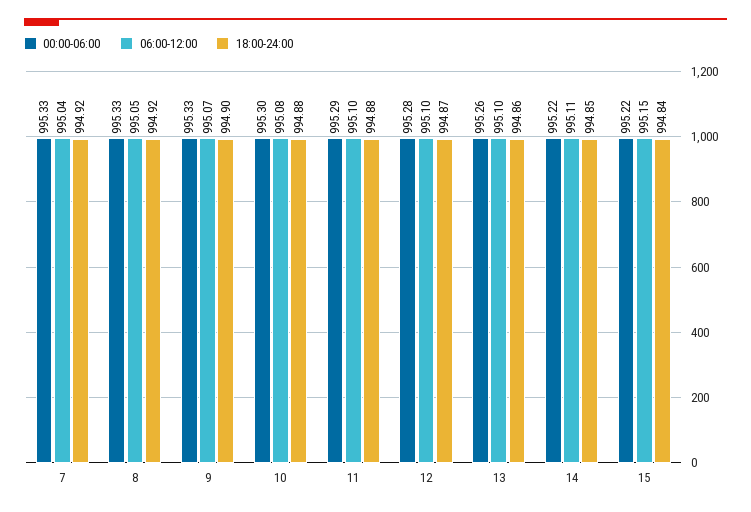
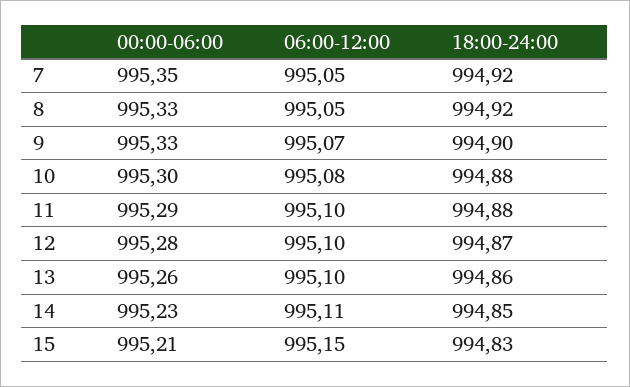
00:00-06:00, 7: 995.33 -> 995.35
06:00-12:00, 7: 995.04 -> 995.05
00:00-06:00, 14: 995.22 -> 995.23
00:00-06:00, 15: 995.22 -> 995.21
18:00-24:00, 15: 994.84 -> 994.83

